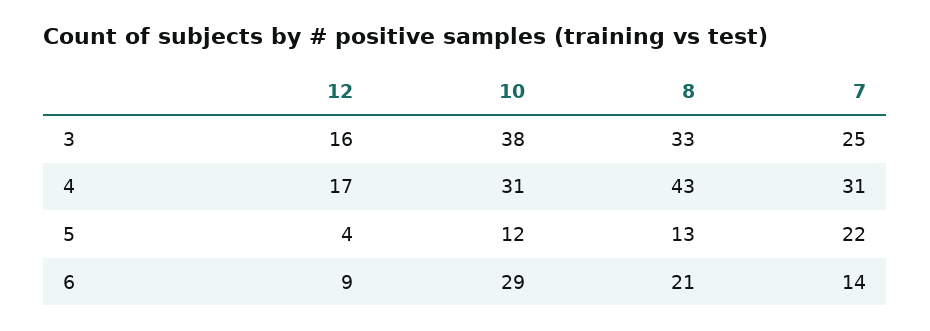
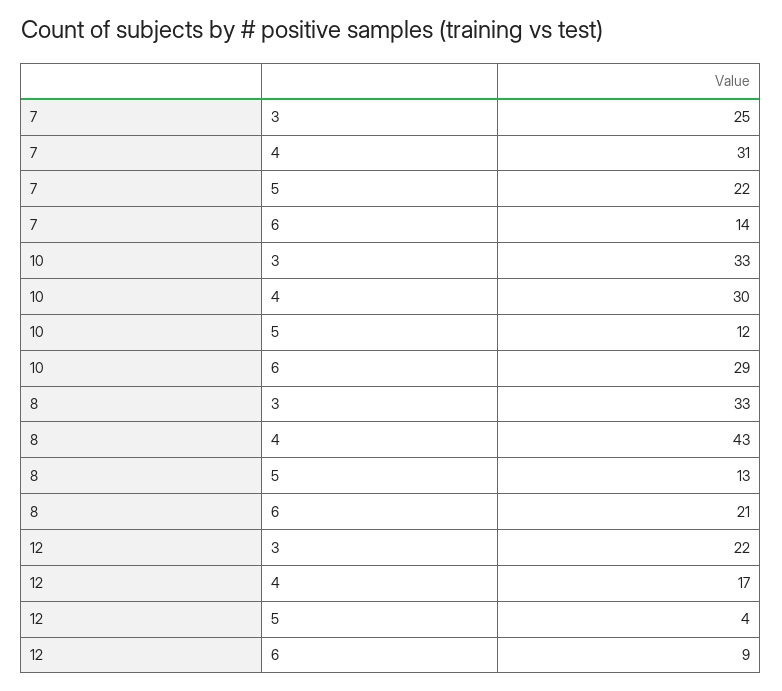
12, 3: 16 -> 22
10, 3: 38 -> 33
10, 4: 31 -> 30

